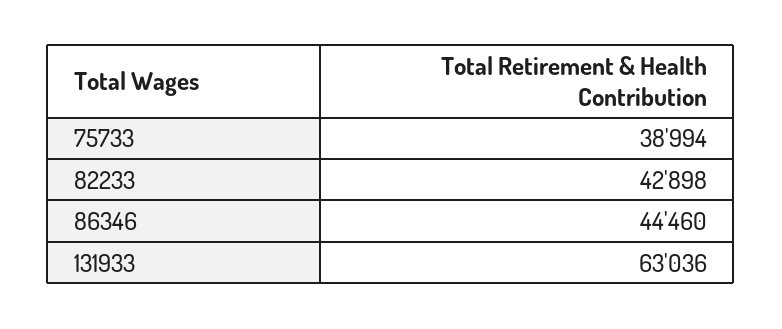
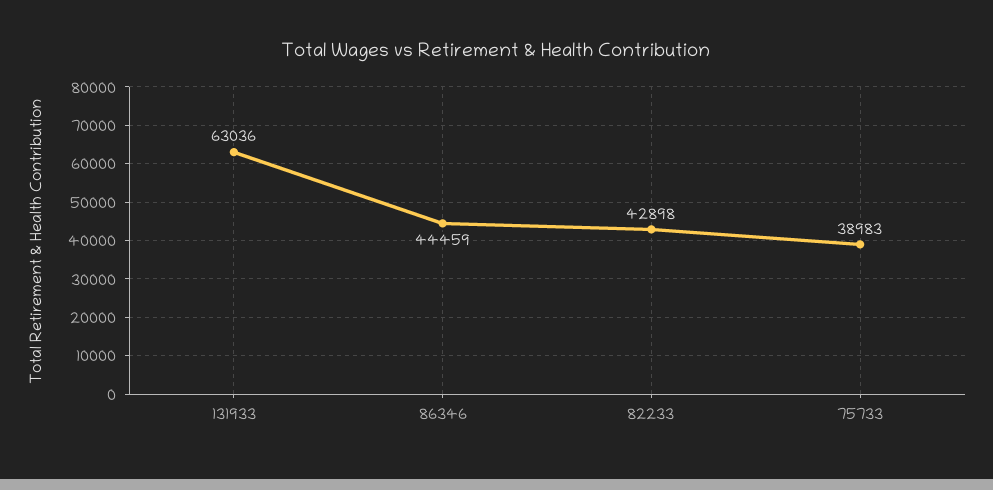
75733: 38994 -> 38983
86346: 44460 -> 44459

